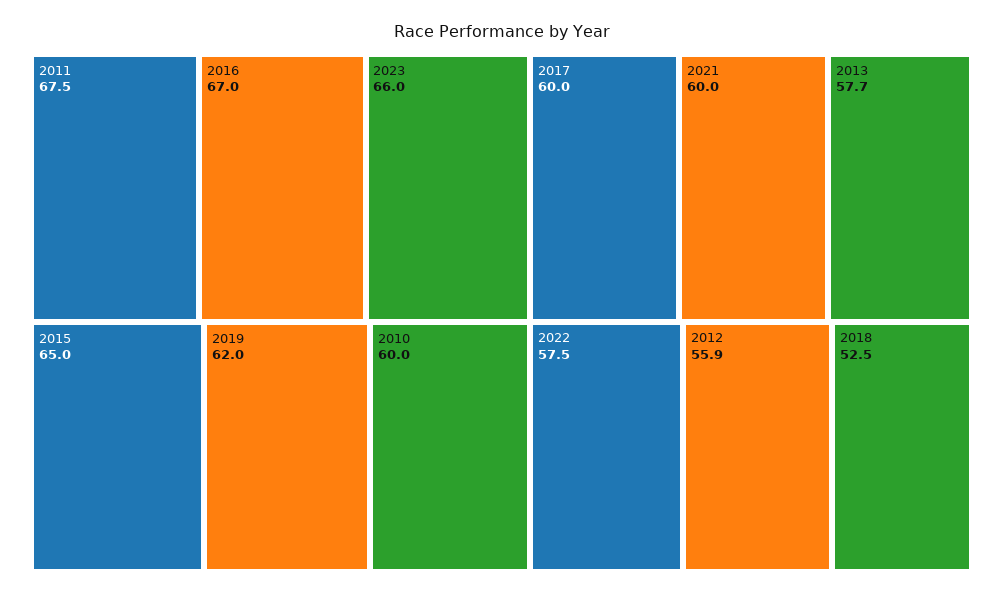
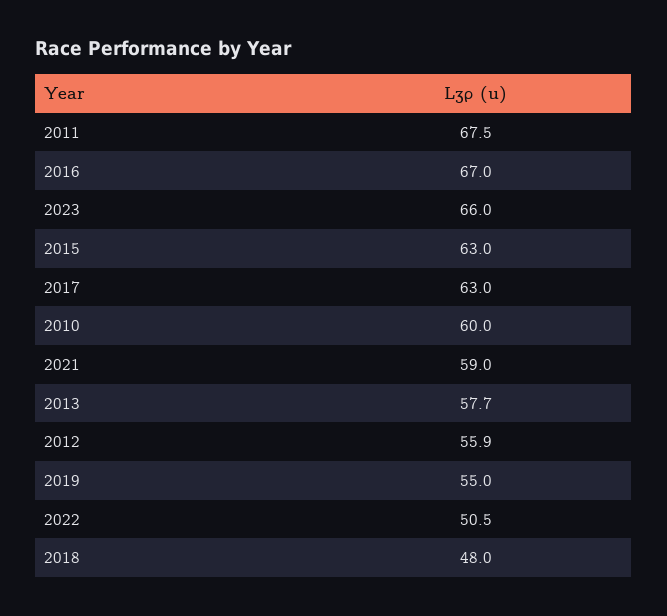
2015: 65 -> 63
2019: 62 -> 55
2017: 60 -> 63
2021: 60 -> 59
2022: 57.5 -> 50.5
2018: 52.5 -> 48

